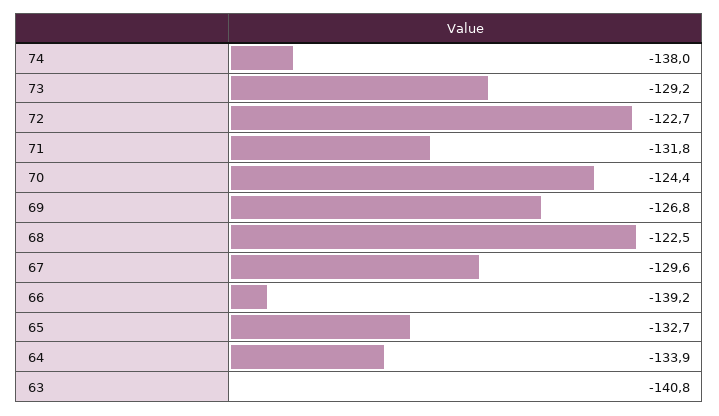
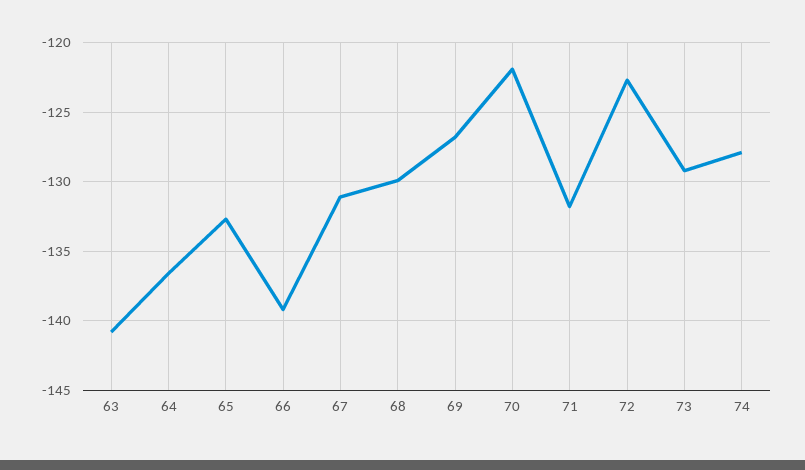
74: -138 -> -128
70: -124.4 -> -122
68: -122.5 -> -130
67: -129.6 -> -131
64: -133.9 -> -136.5

